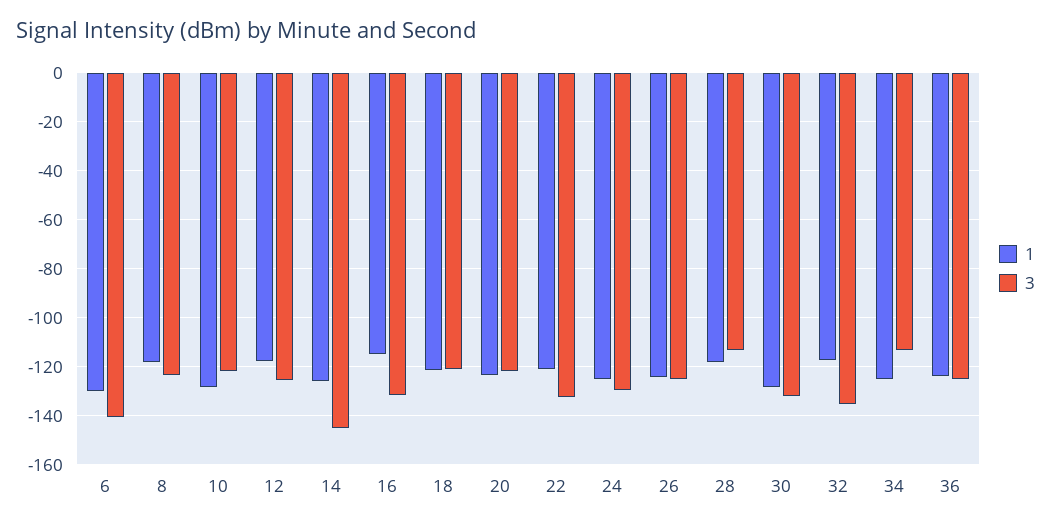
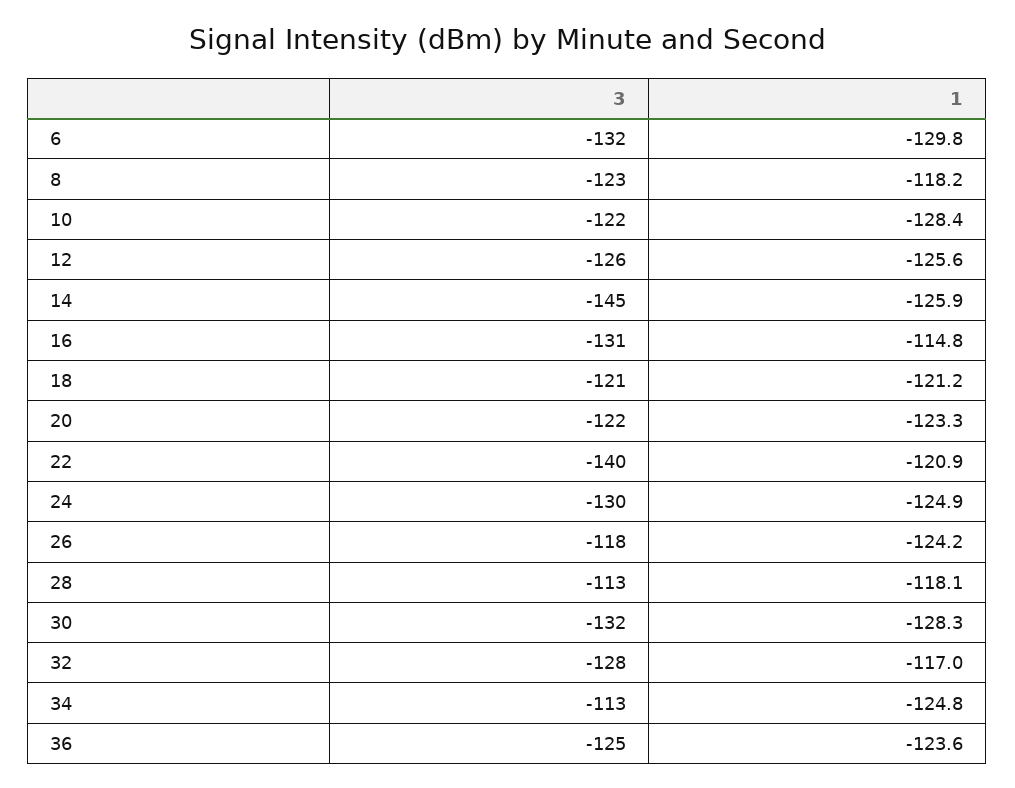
3, 6: -140 -> -132
1, 12: -117.5 -> -125.6
3, 22: -132.5 -> -140
3, 26: -125 -> -118
3, 32: -135 -> -128

